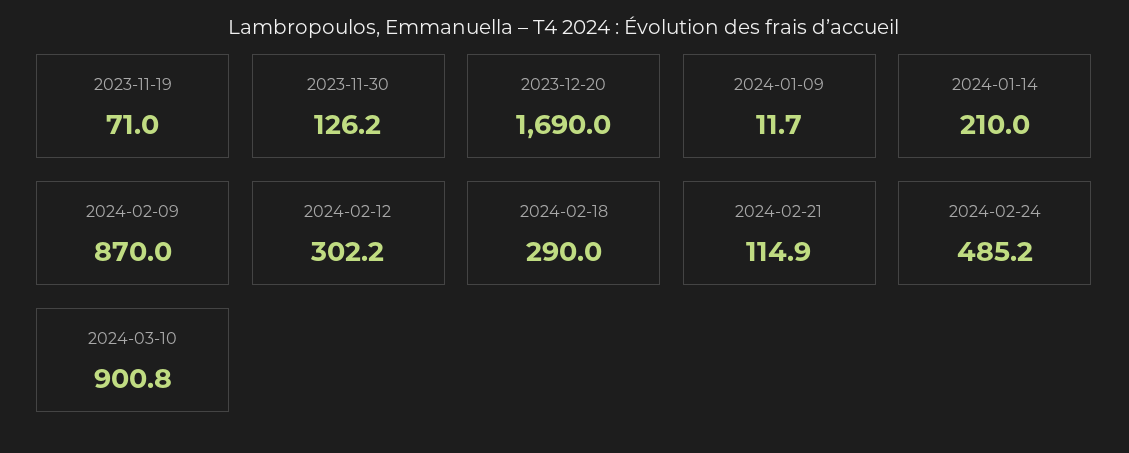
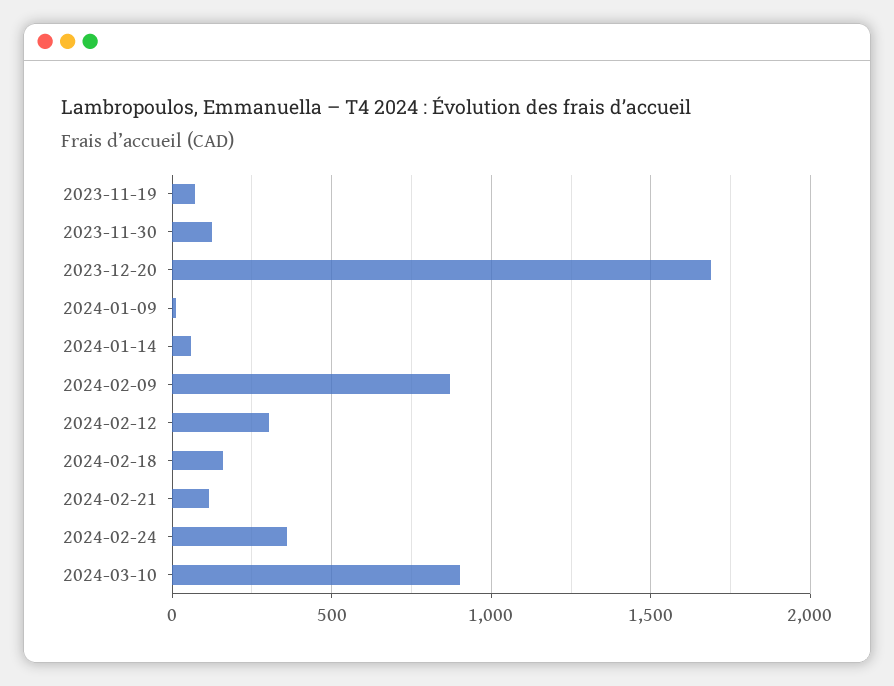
2024-01-14: 210 -> 50
2024-02-18: 290 -> 150
2024-02-24: 485.2 -> 350

